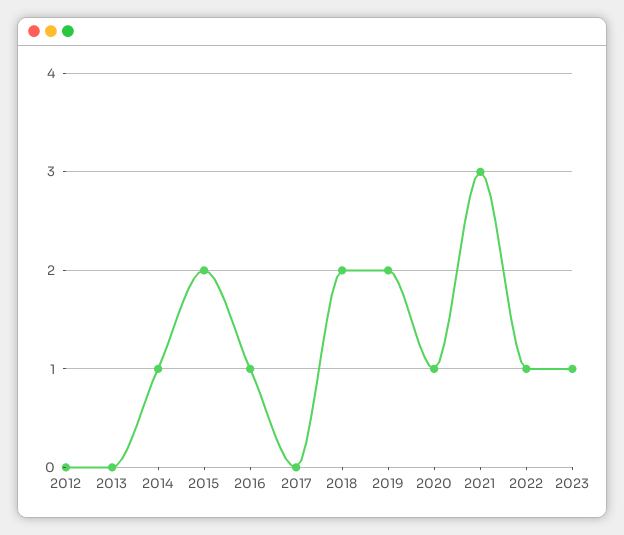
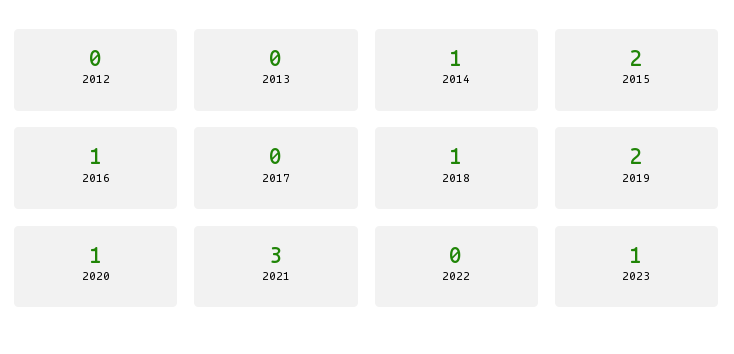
2018: 2 -> 1
2022: 1 -> 0

